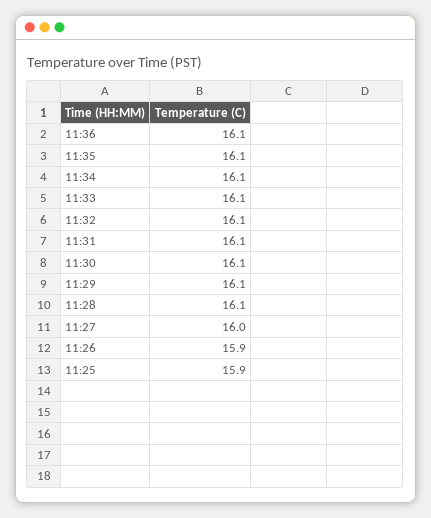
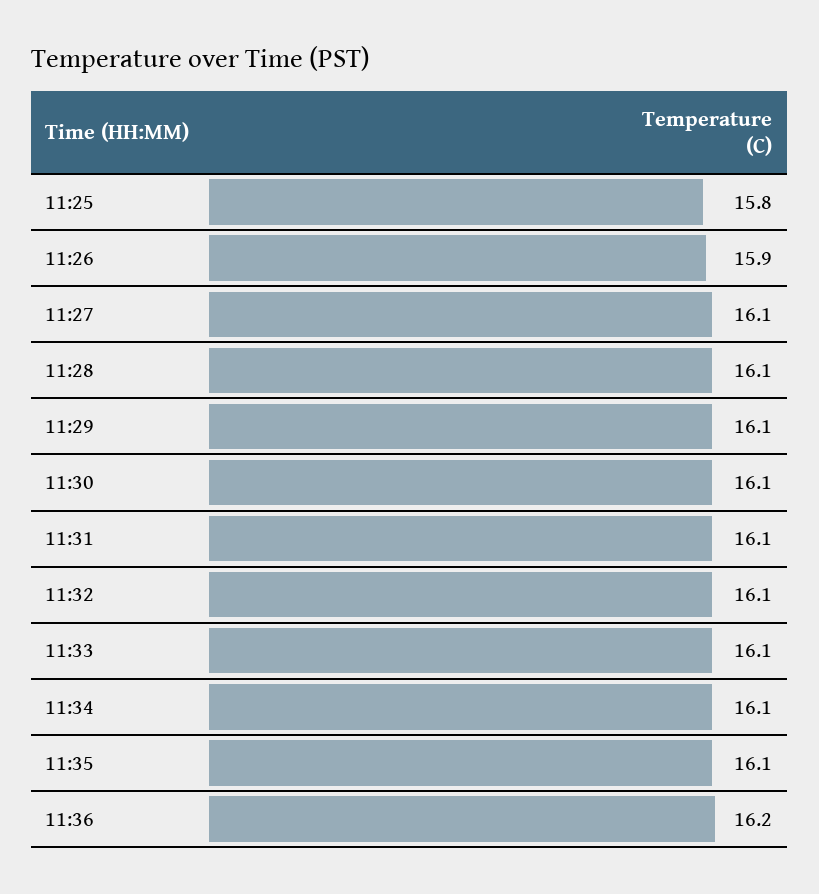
11:36: 16.1 -> 16.2
11:27: 16 -> 16.1
11:25: 15.9 -> 15.8

